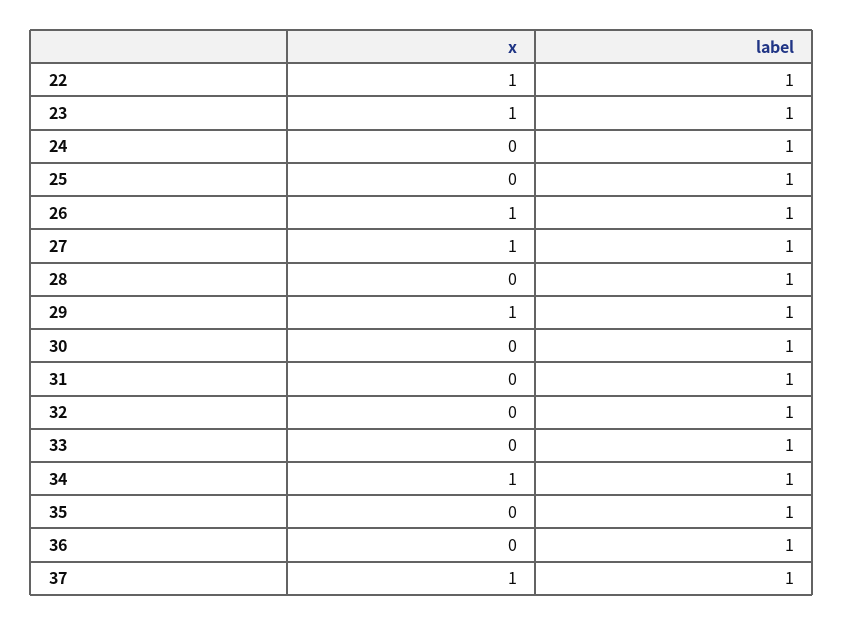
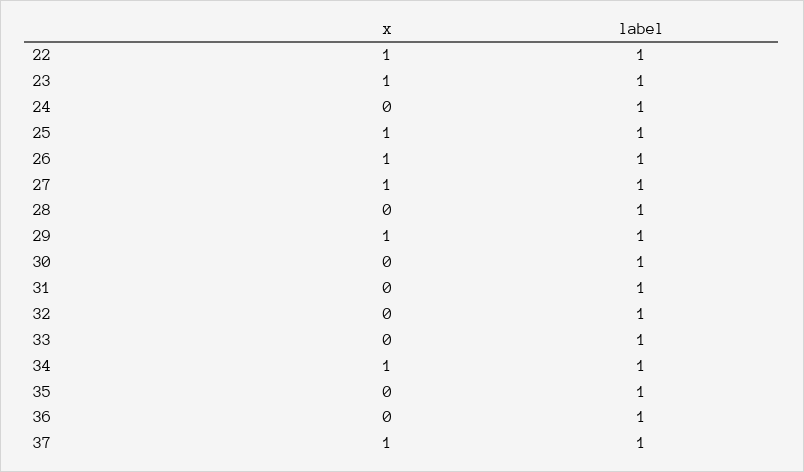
x, 25: 0 -> 1

